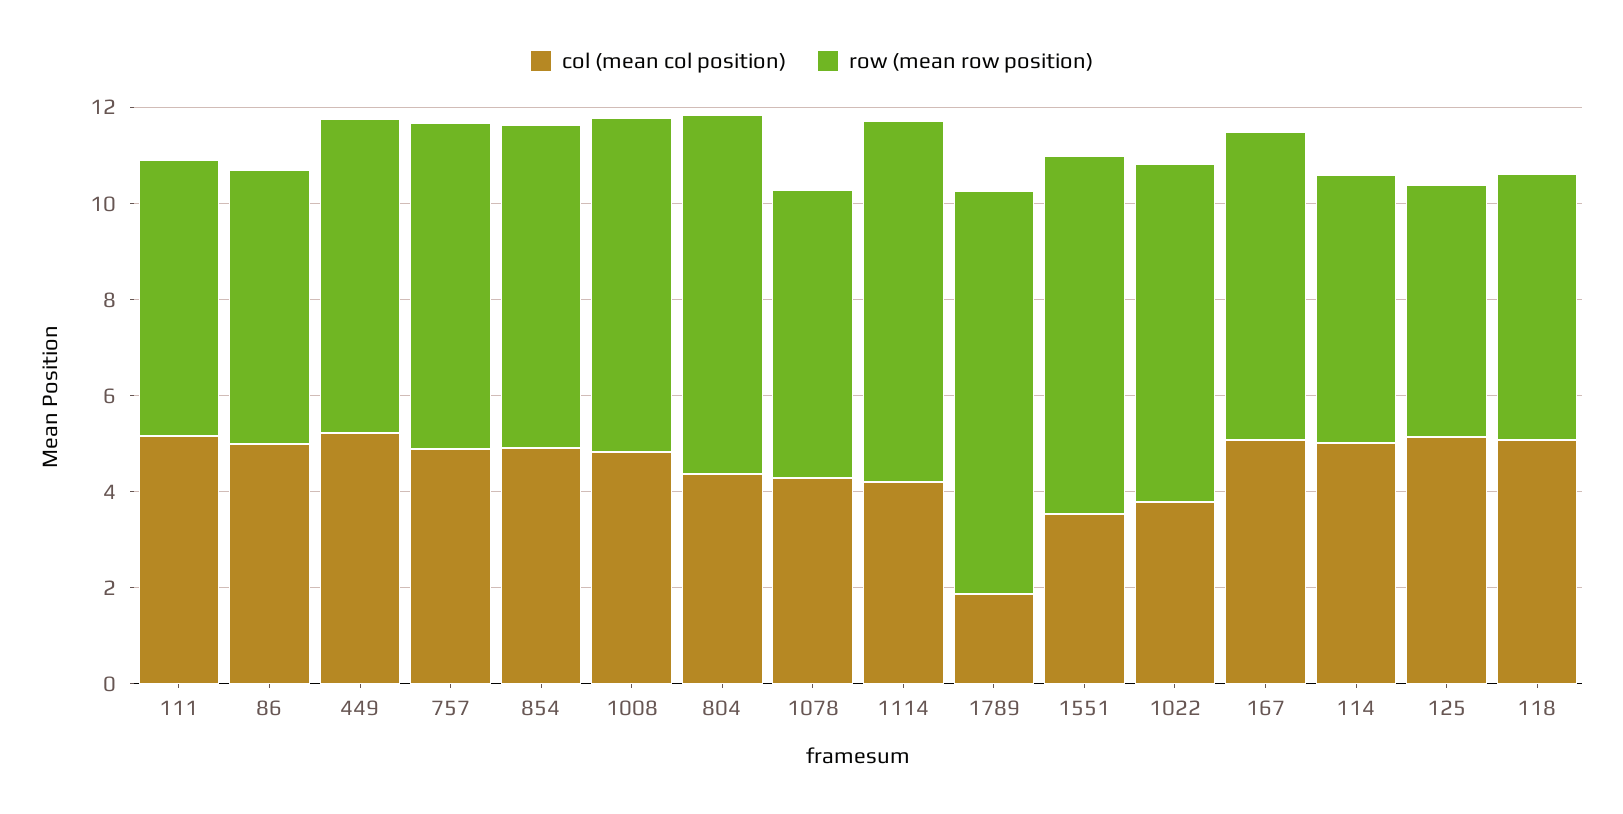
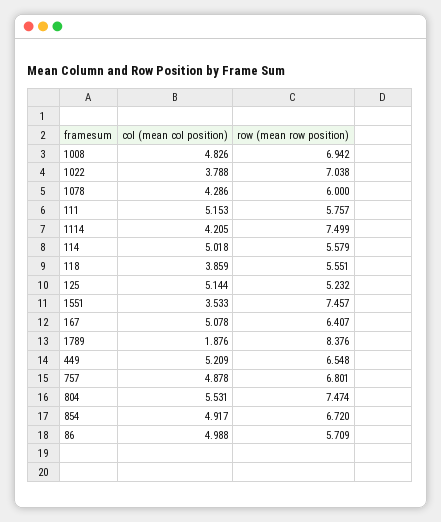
col (mean col position), 804: 4.5 -> 5.531
col (mean col position), 118: 5 -> 3.859

